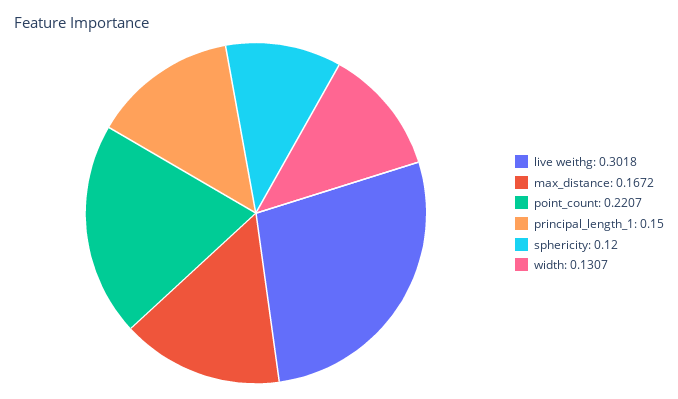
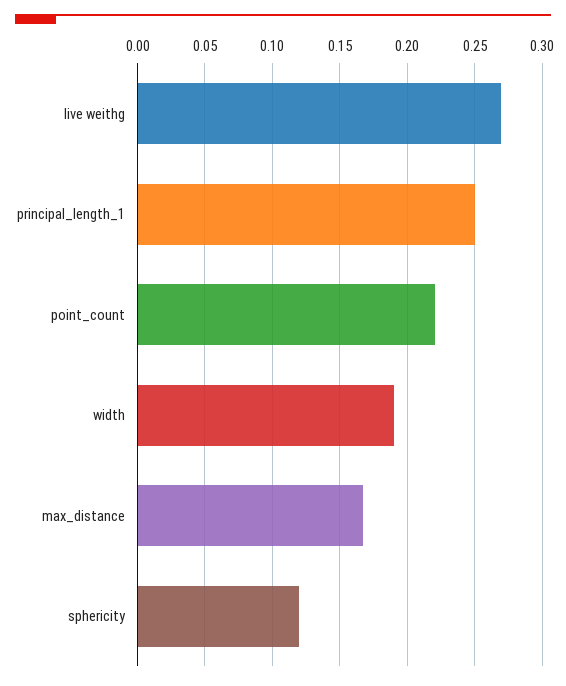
live weithg: 0.3018 -> 0.27
principal_length_1: 0.15 -> 0.25
width: 0.1307 -> 0.19

